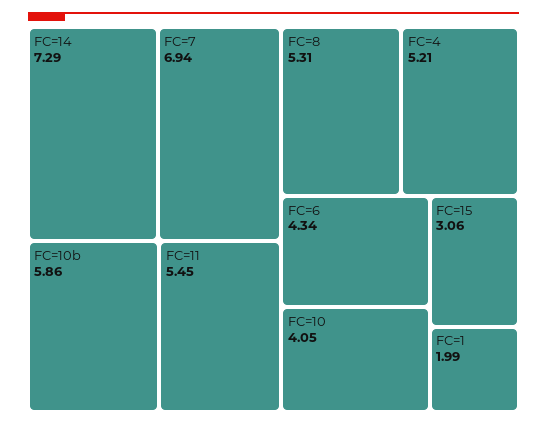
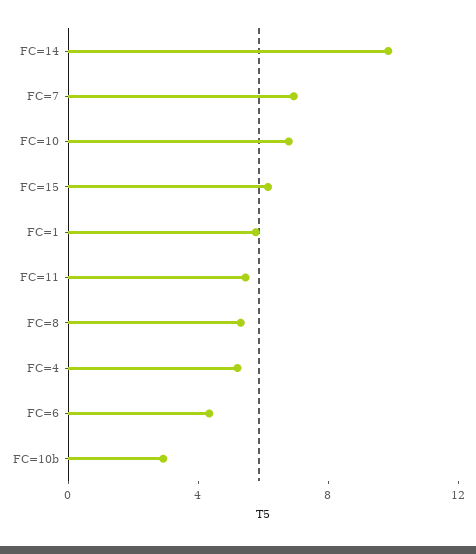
FC=14: 7.29 -> 10
FC=10b: 5.86 -> 3
FC=10: 4.05 -> 7
FC=15: 3.06 -> 6
FC=1: 1.99 -> 6

